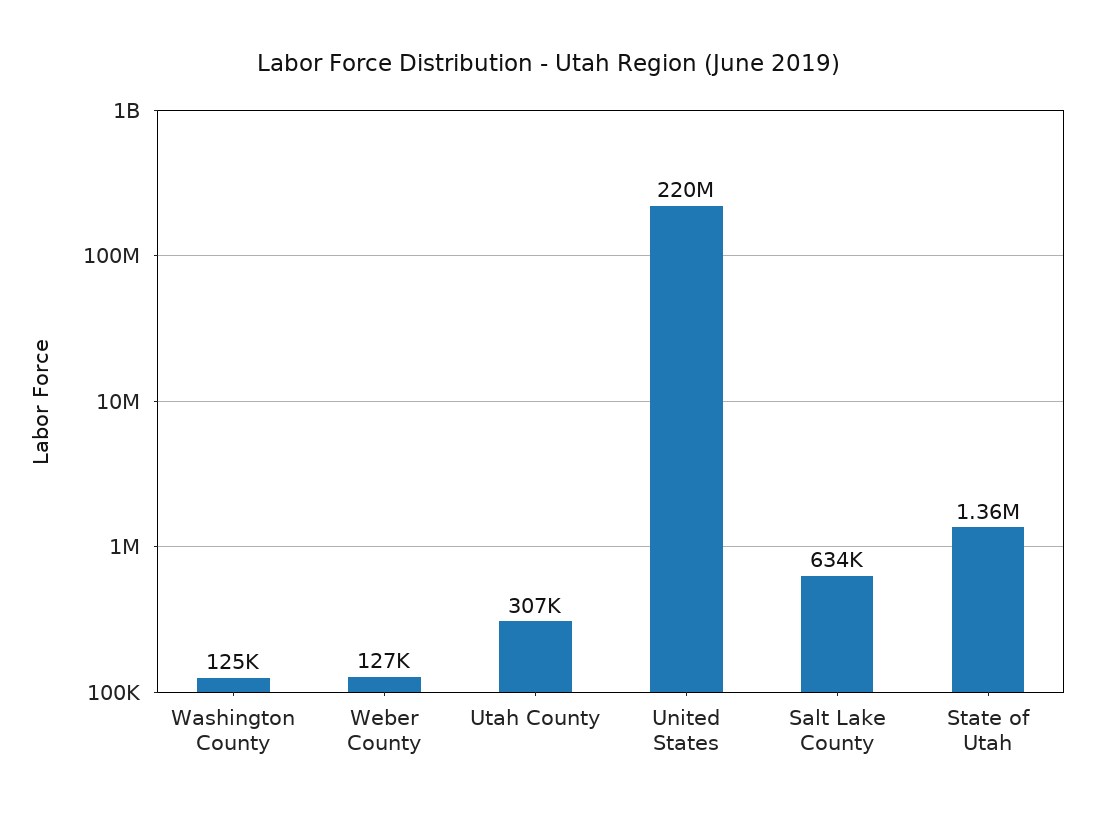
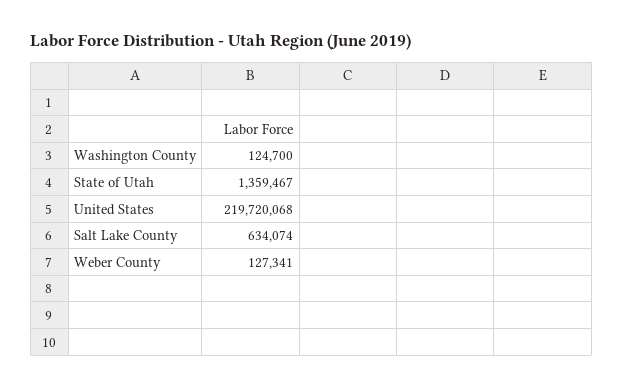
Utah County: 307000 -> none

